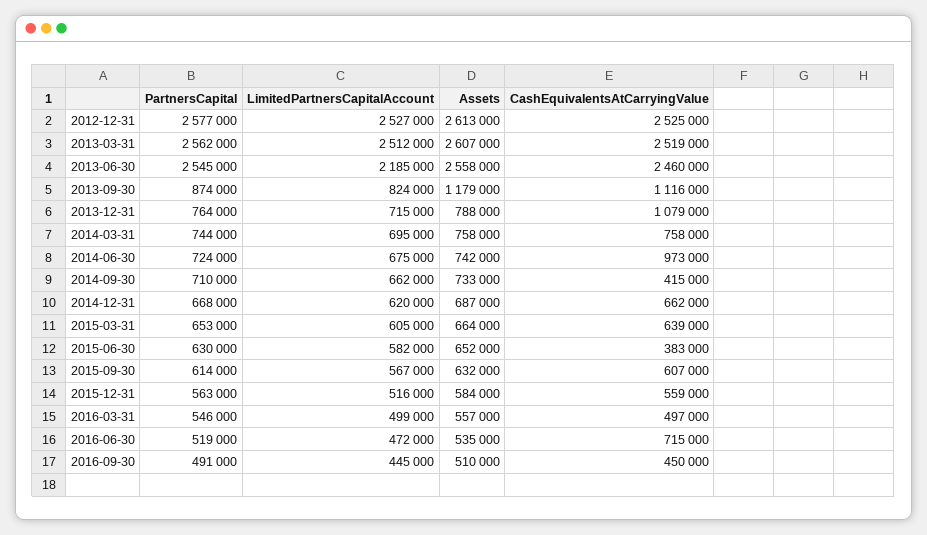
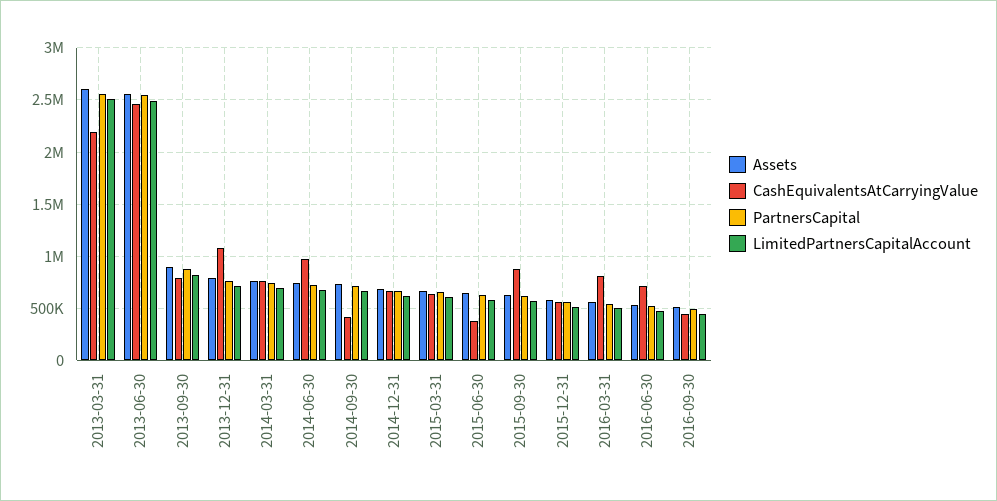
PartnersCapital, 2012-12-31: 2577000 -> none
LimitedPartnersCapitalAccount, 2012-12-31: 2527000 -> none
Assets, 2012-12-31: 2613000 -> none
CashEquivalentsAtCarryingValue, 2012-12-31: 2525000 -> none
CashEquivalentsAtCarryingValue, 2013-03-31: 2519000 -> 2200000
LimitedPartnersCapitalAccount, 2013-06-30: 2185000 -> 2500000
Assets, 2013-09-30: 1179000 -> 900000
CashEquivalentsAtCarryingValue, 2013-09-30: 1116000 -> 800000
CashEquivalentsAtCarryingValue, 2015-09-30: 607000 -> 900000
CashEquivalentsAtCarryingValue, 2016-03-31: 497000 -> 800000

